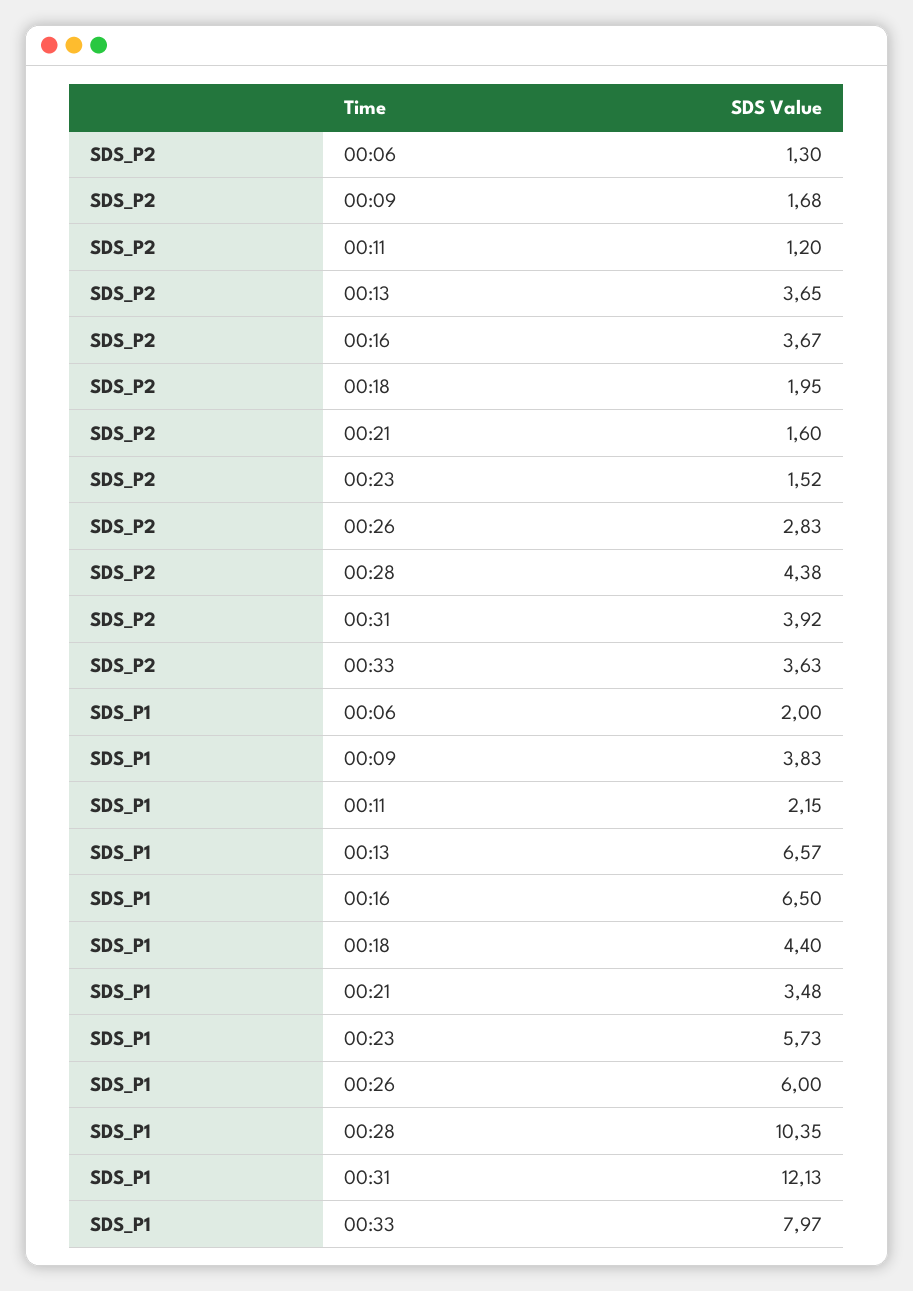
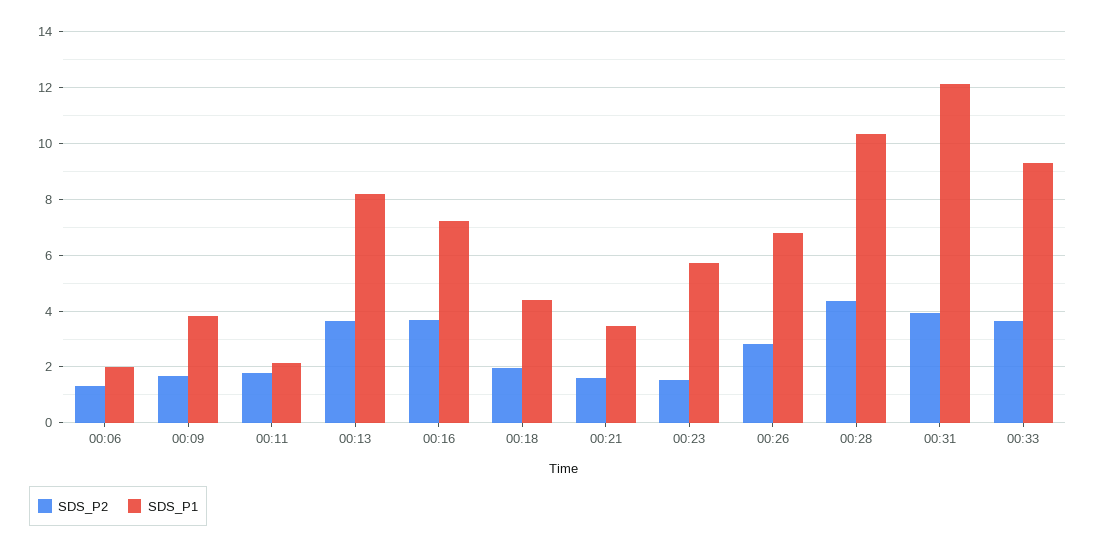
SDS_P2, 00:11: 1.2 -> 1.75
SDS_P1, 00:13: 6.57 -> 8.25
SDS_P1, 00:16: 6.5 -> 7.25
SDS_P1, 00:26: 6 -> 6.75
SDS_P1, 00:33: 7.97 -> 9.25

